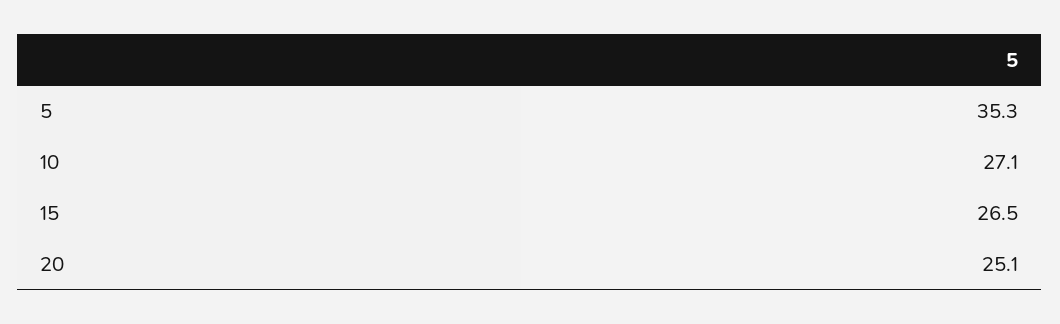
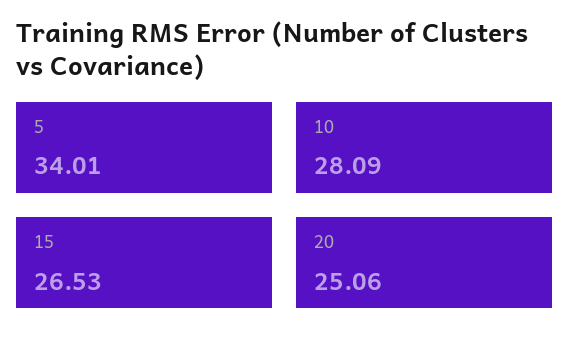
5: 35.3 -> 34.01
10: 27.1 -> 28.09

